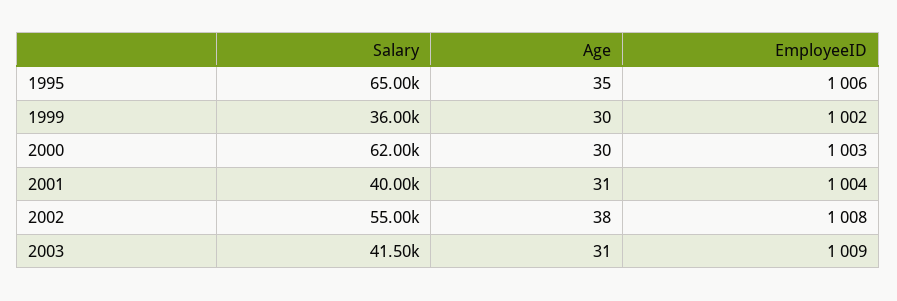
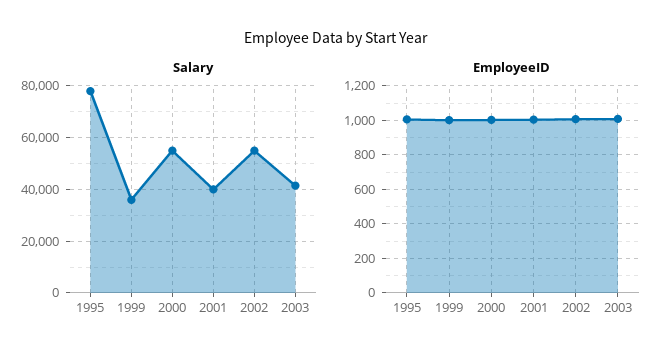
Salary, 1995: 65000 -> 77500
Age, 1995: 35 -> none
Age, 1999: 30 -> none
Salary, 2000: 62000 -> 55000
Age, 2000: 30 -> none
Age, 2001: 31 -> none
Age, 2002: 38 -> none
Age, 2003: 31 -> none

